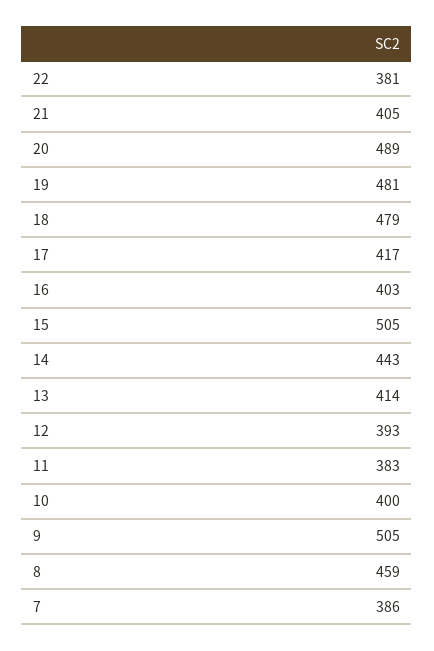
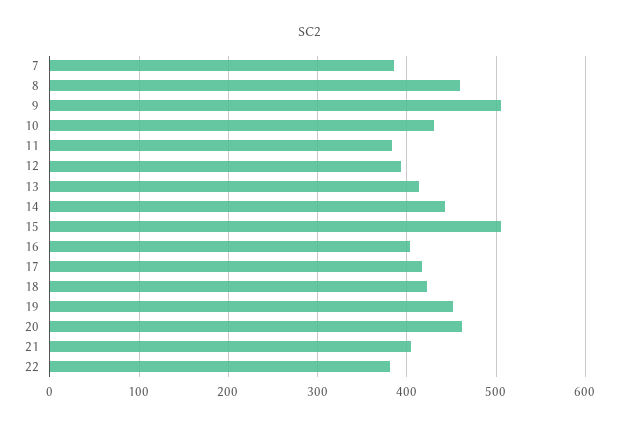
20: 489 -> 460
19: 481 -> 450
18: 479 -> 420
10: 400 -> 430

